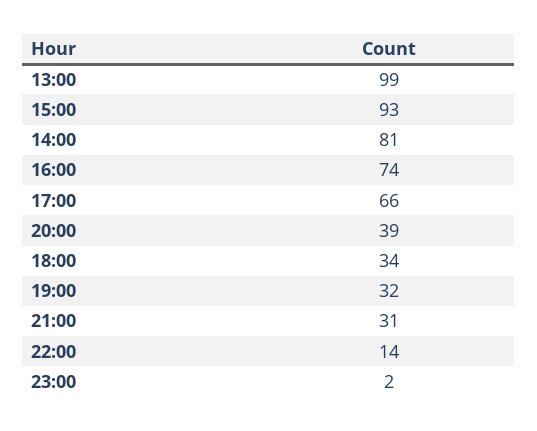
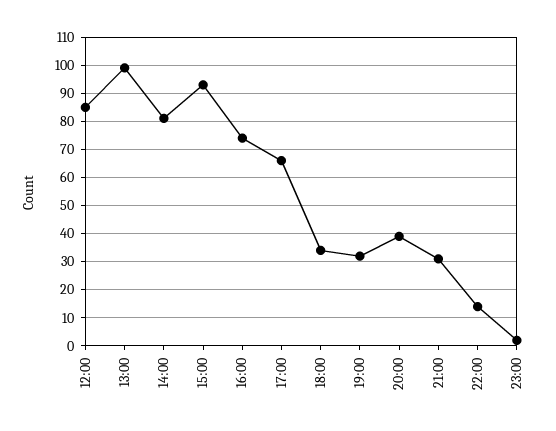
12:00: none -> 85

